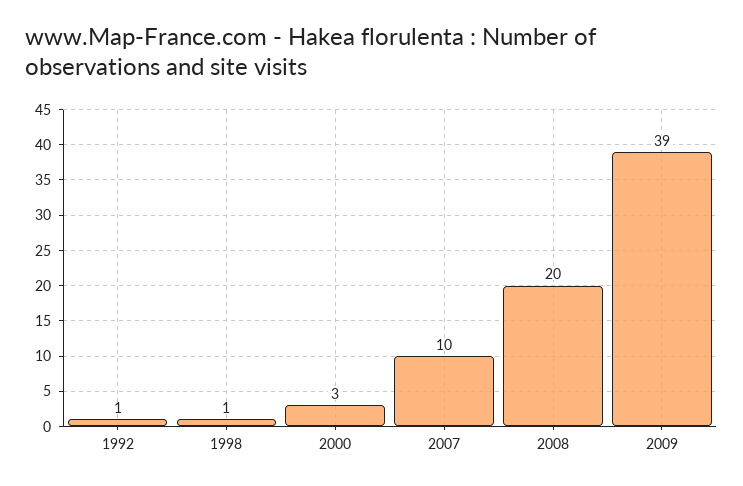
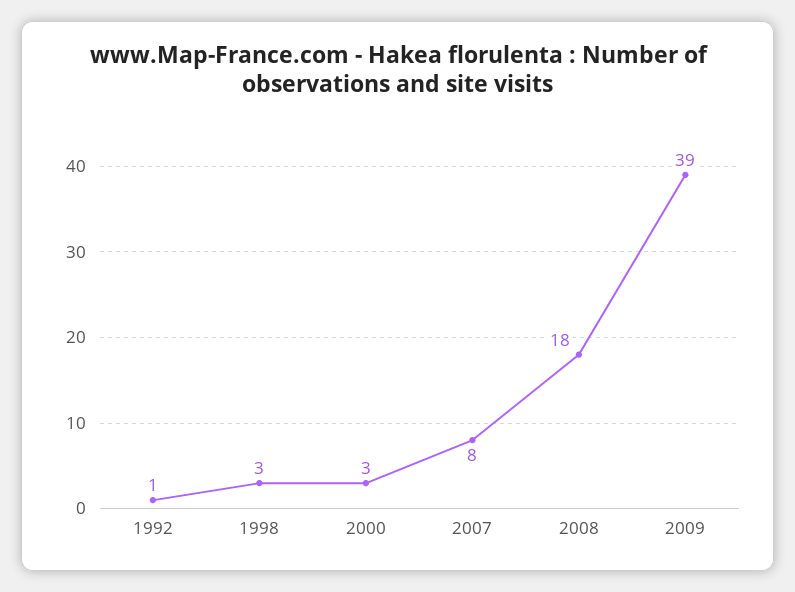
1998: 1 -> 3
2007: 10 -> 8
2008: 20 -> 18

